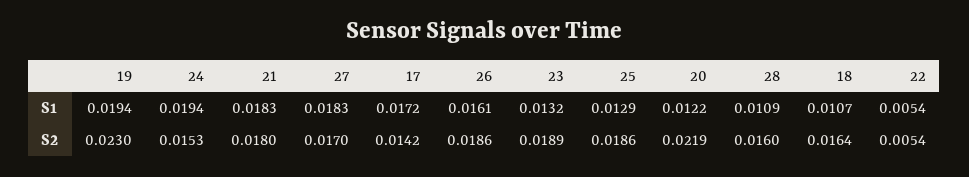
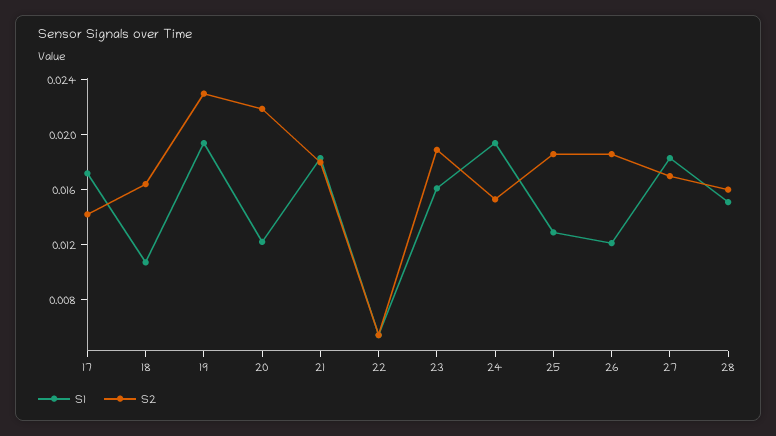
S1, 26: 0.0161 -> 0.012
S1, 23: 0.0132 -> 0.016
S1, 28: 0.0109 -> 0.015

